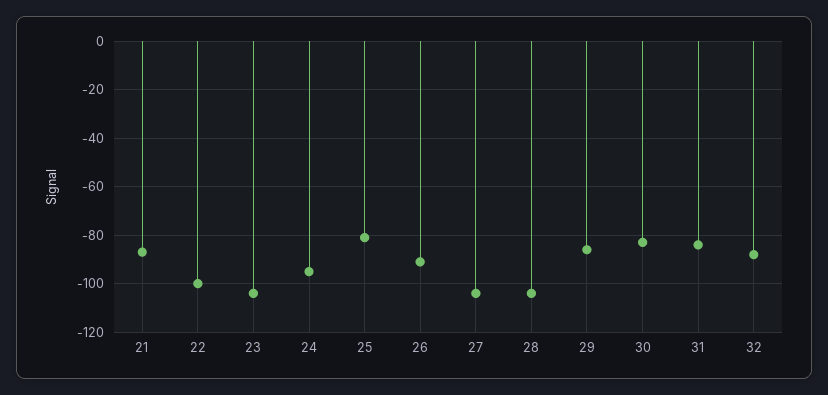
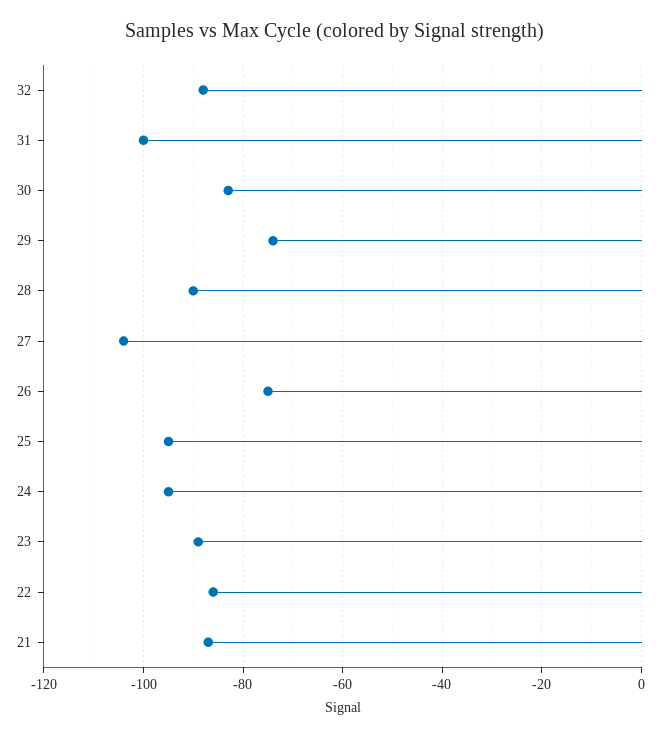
22: -100 -> -85
23: -105 -> -90
25: -80 -> -95
26: -90 -> -75
28: -105 -> -90
29: -85 -> -75
31: -85 -> -100

